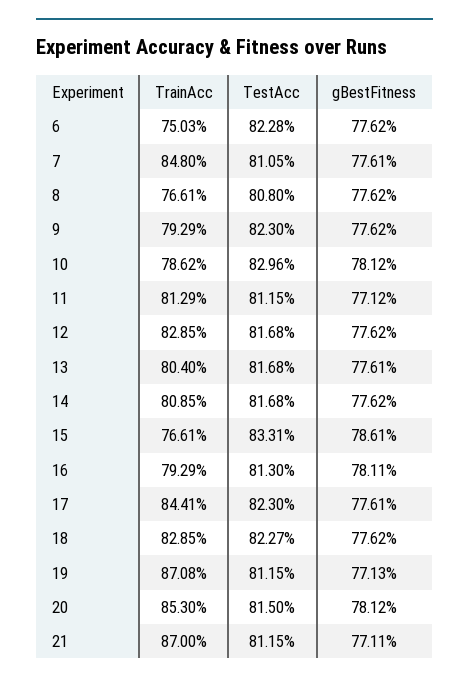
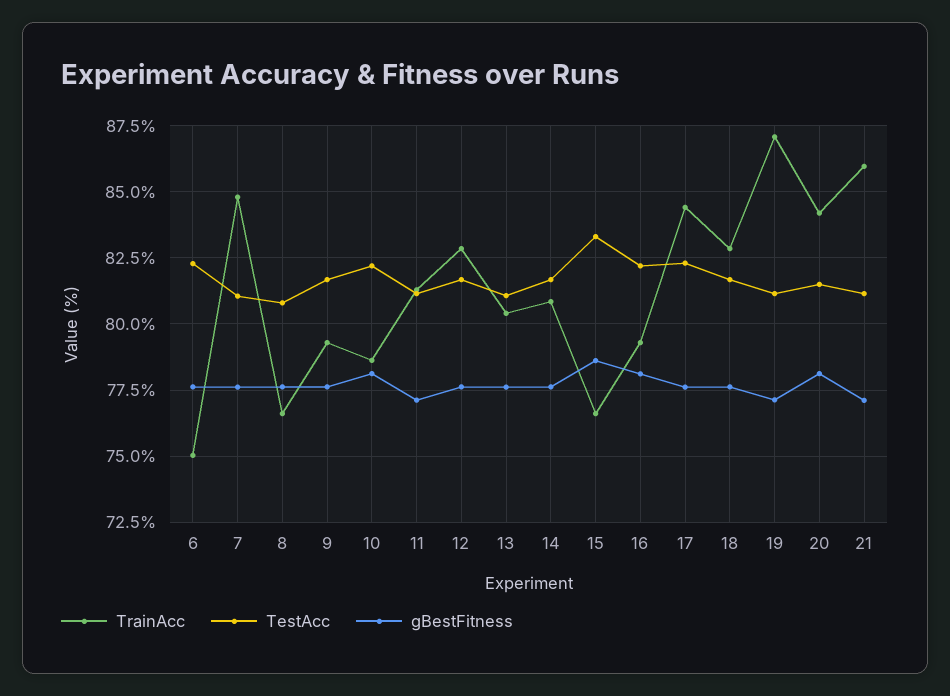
TestAcc, 9: 82.3 -> 81.75
TestAcc, 10: 82.96 -> 82.25
TestAcc, 13: 81.68 -> 81
TestAcc, 16: 81.3 -> 82.25
TestAcc, 18: 82.27 -> 81.75
TrainAcc, 20: 85.3 -> 84.25
TrainAcc, 21: 87 -> 86

